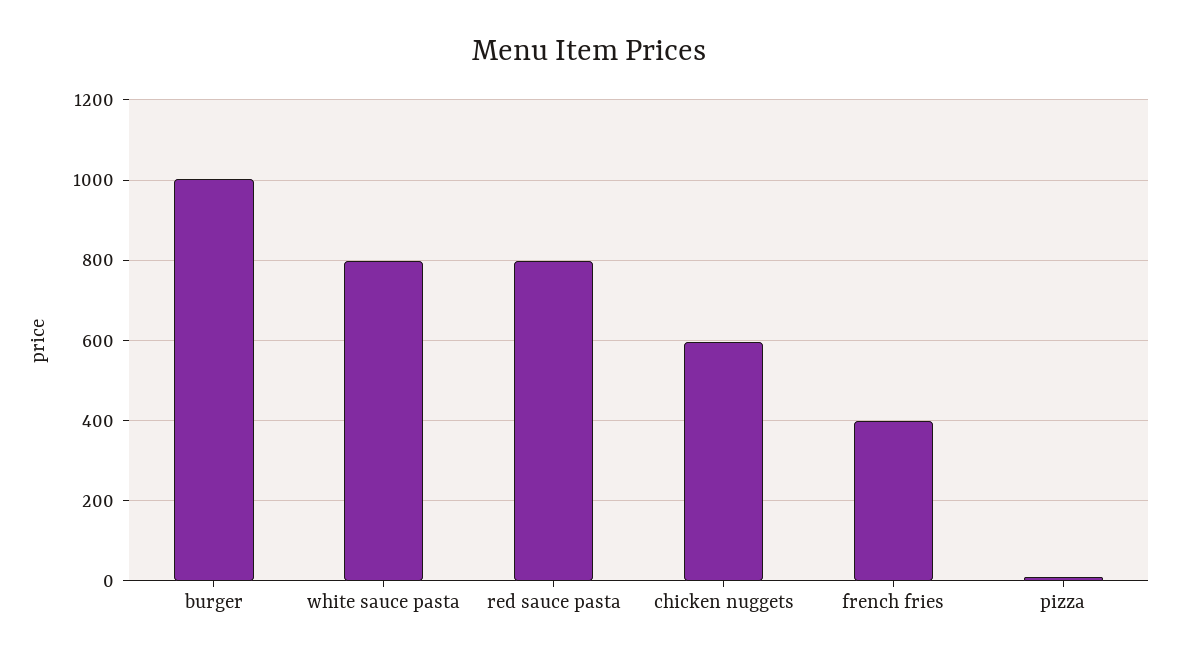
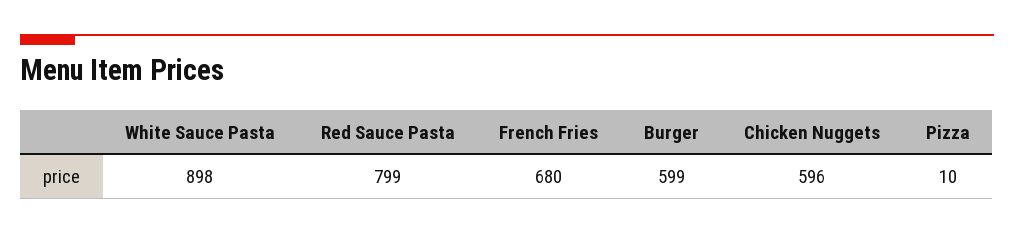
burger: 1000 -> 599
white sauce pasta: 800 -> 898
french fries: 400 -> 680

